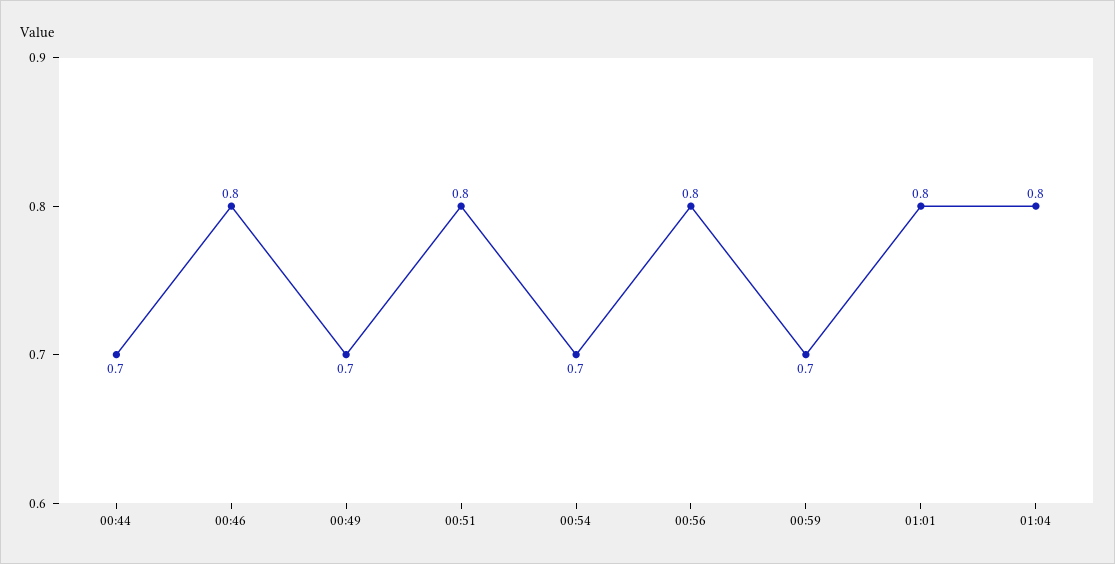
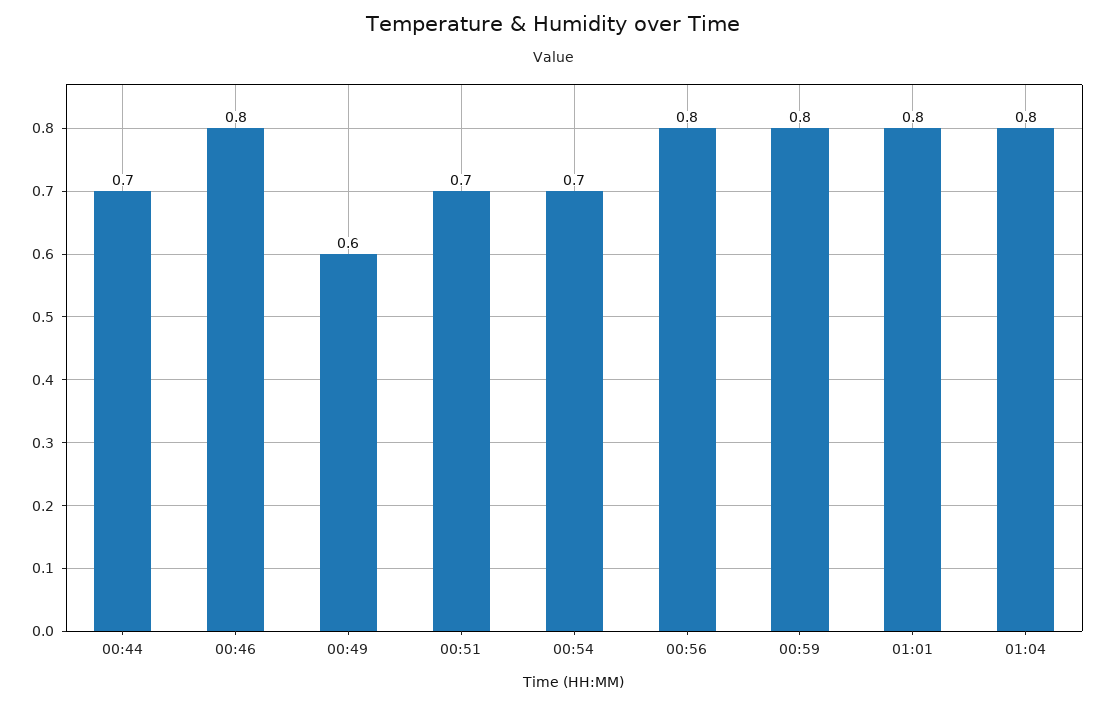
00:49: 0.7 -> 0.6
00:51: 0.8 -> 0.7
00:59: 0.7 -> 0.8

